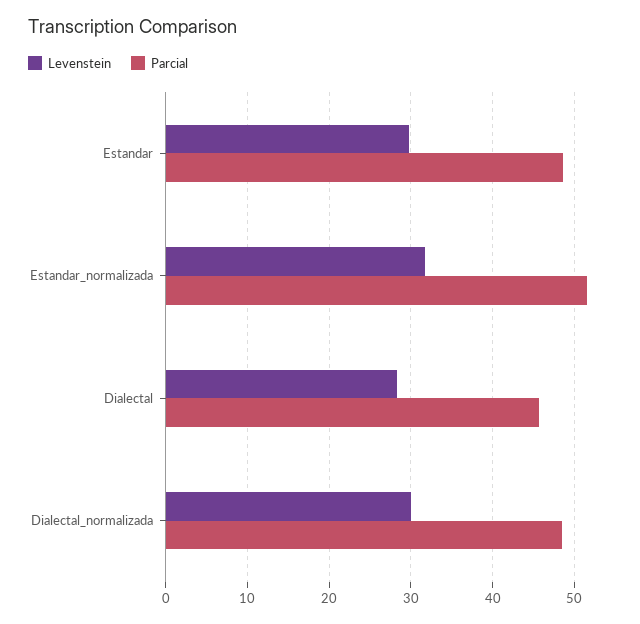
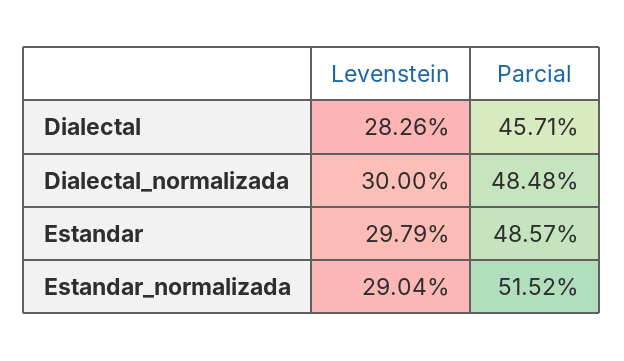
Levenstein, Estandar_normalizada: 32 -> 29.04

